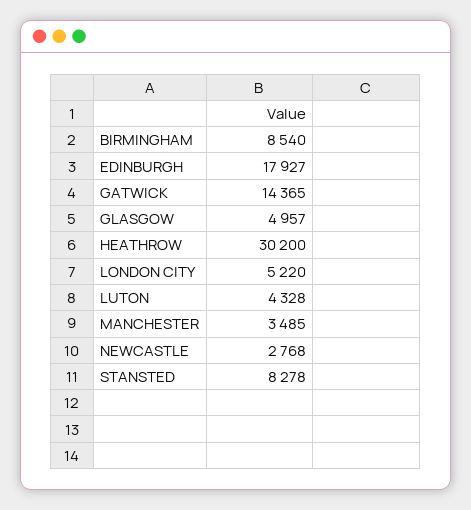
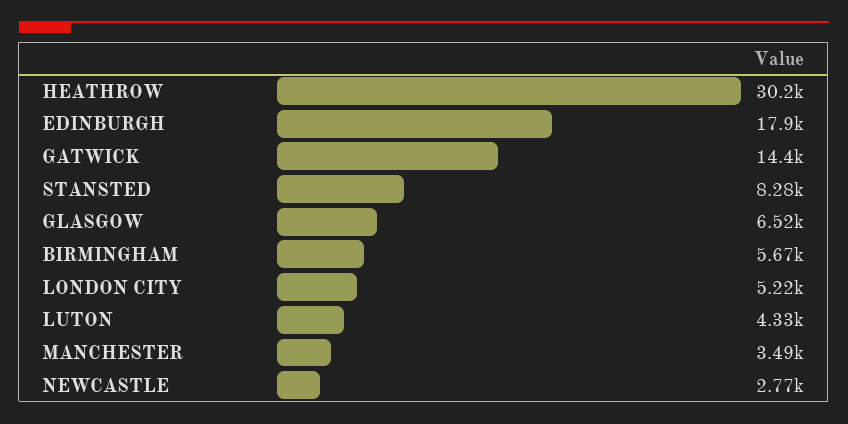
BIRMINGHAM: 8540 -> 5670
GLASGOW: 4957 -> 6520

